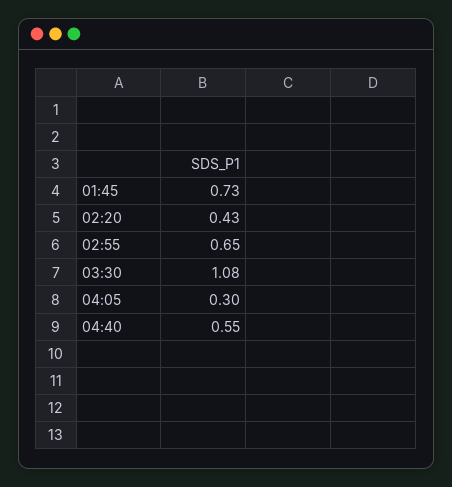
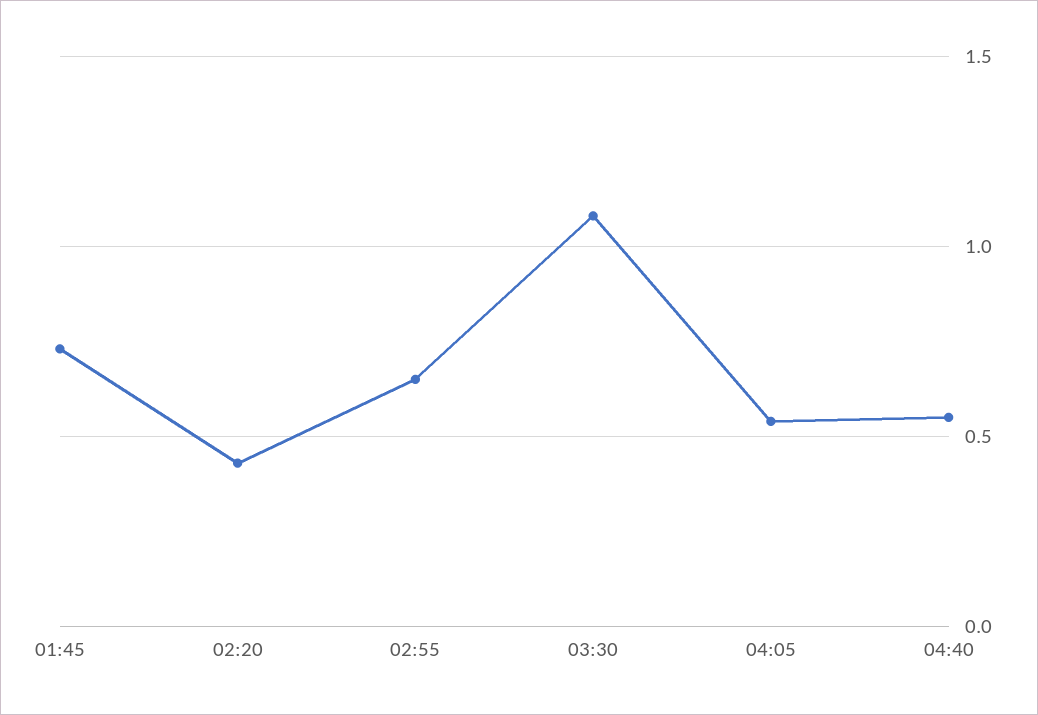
04:05: 0.3 -> 0.55

